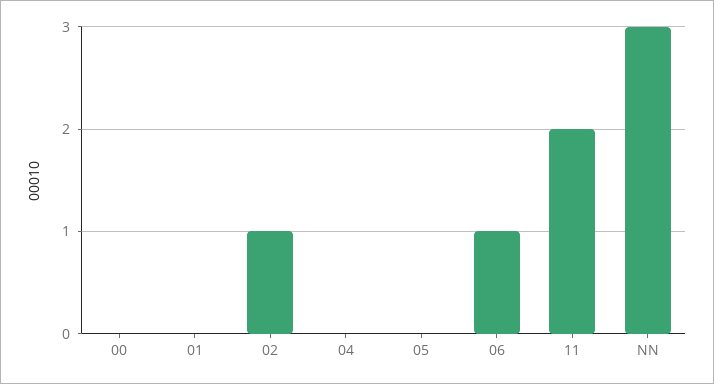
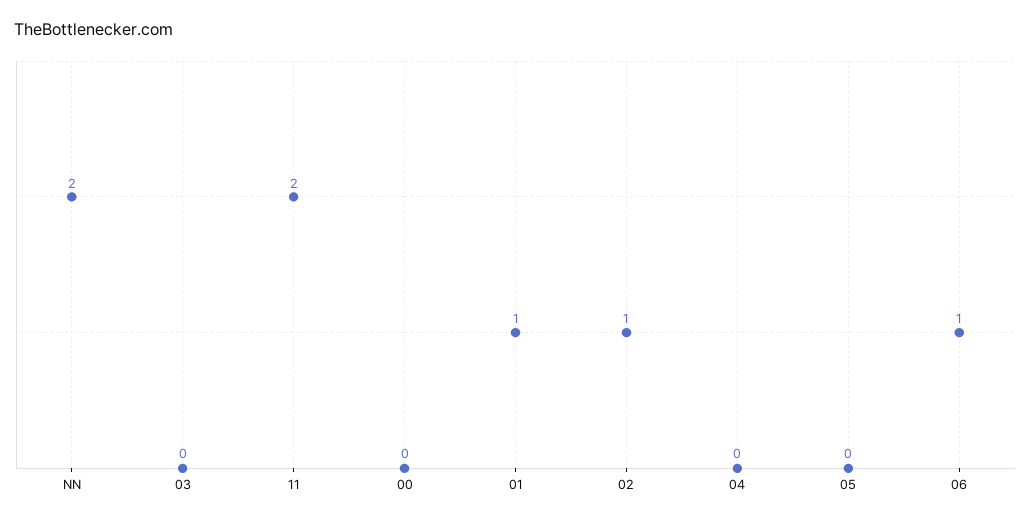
01: 0 -> 1
NN: 3 -> 2
03: none -> 0

